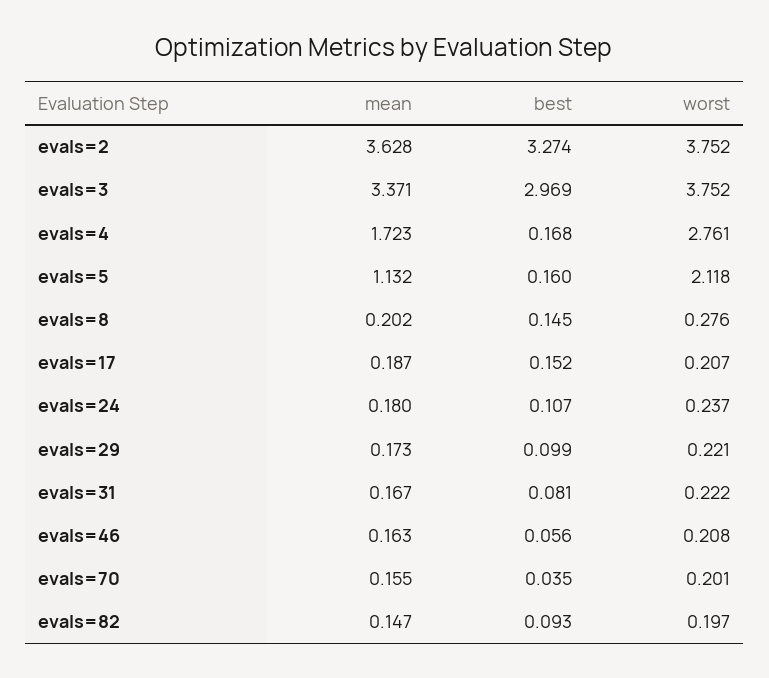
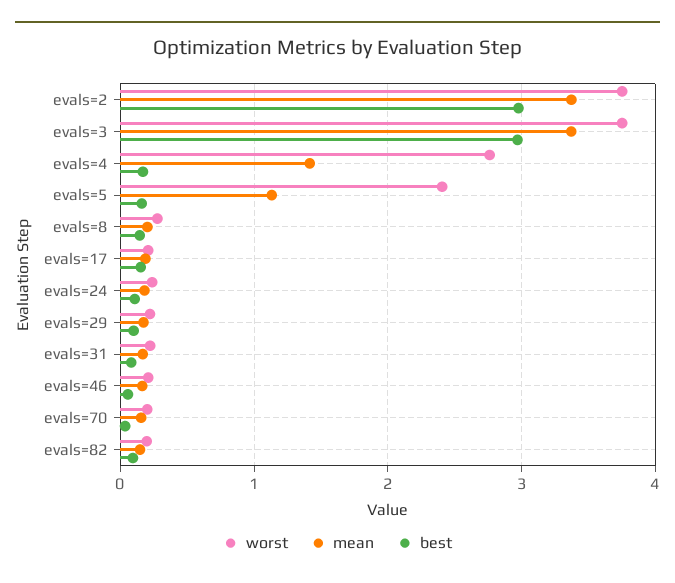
mean, evals=2: 3.628 -> 3.4
best, evals=2: 3.274 -> 3
mean, evals=4: 1.723 -> 1.4
worst, evals=5: 2.118 -> 2.4

